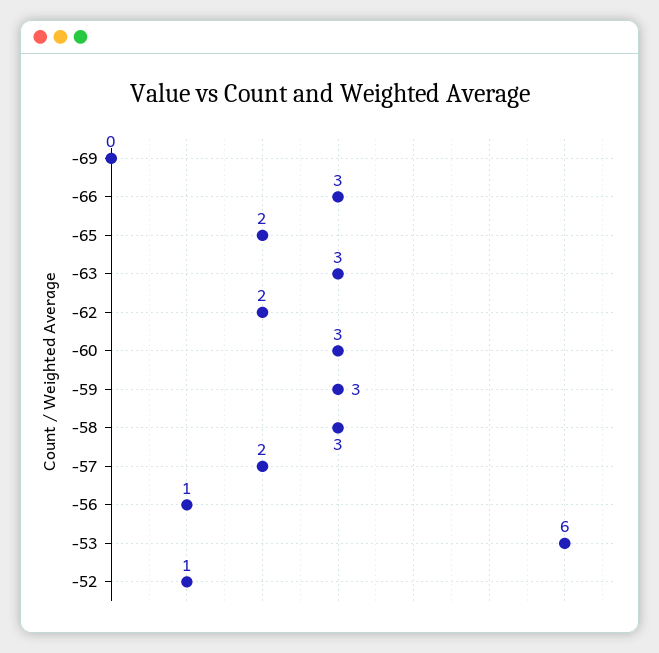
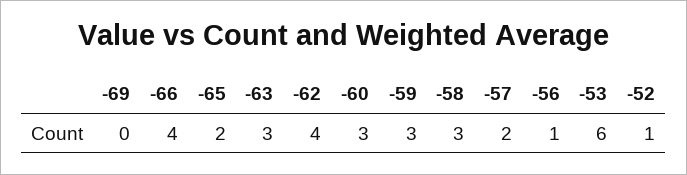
-66: 3 -> 4
-62: 2 -> 4

